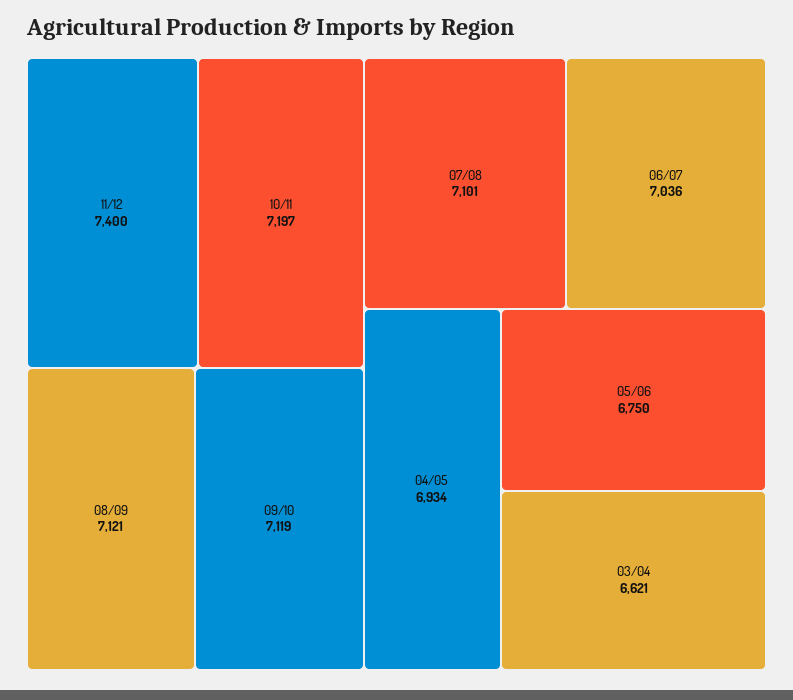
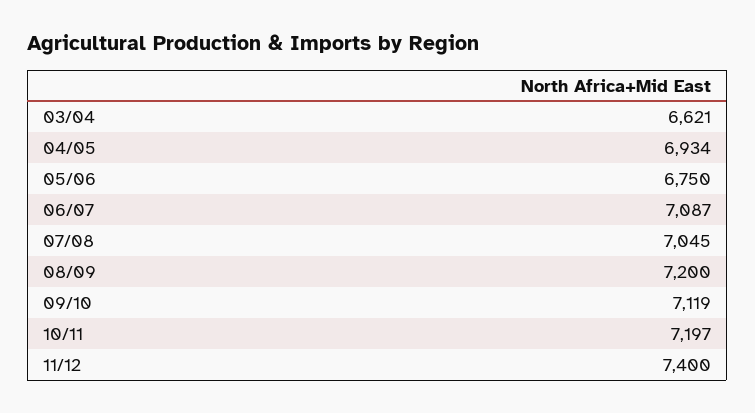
08/09: 7121 -> 7200
07/08: 7101 -> 7045
06/07: 7036 -> 7087

